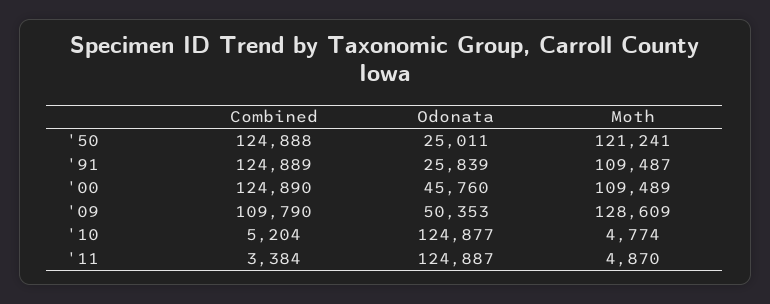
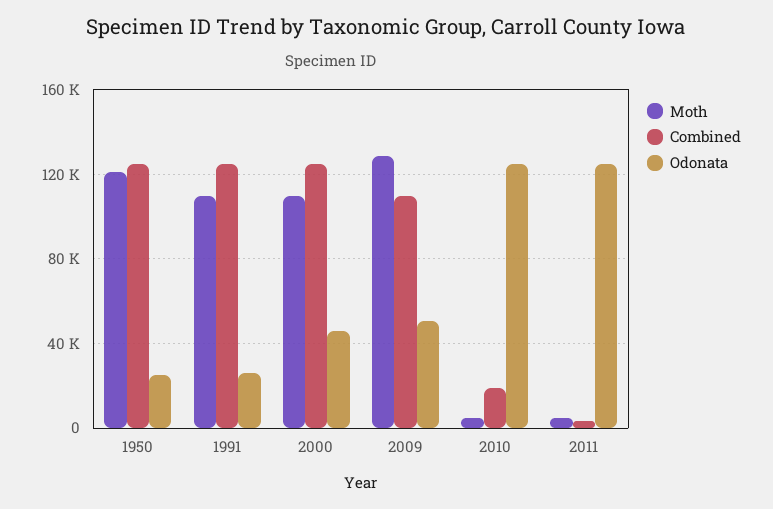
Combined, '10: 5204 -> 20000

